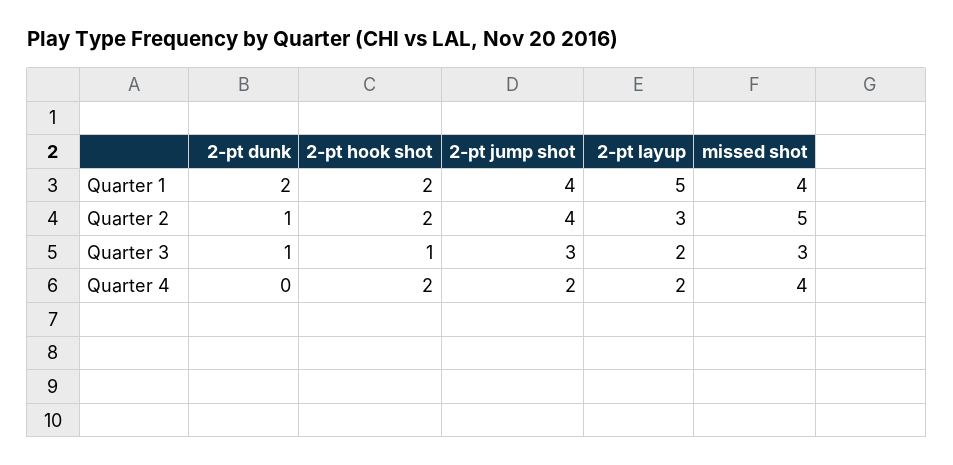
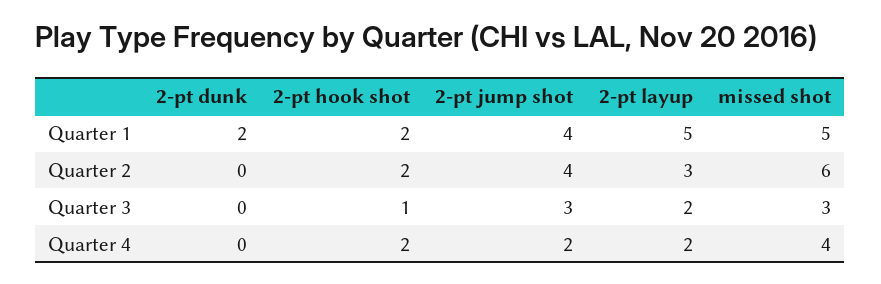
missed shot, Quarter 1: 4 -> 5
2-pt dunk, Quarter 2: 1 -> 0
missed shot, Quarter 2: 5 -> 6
2-pt dunk, Quarter 3: 1 -> 0

